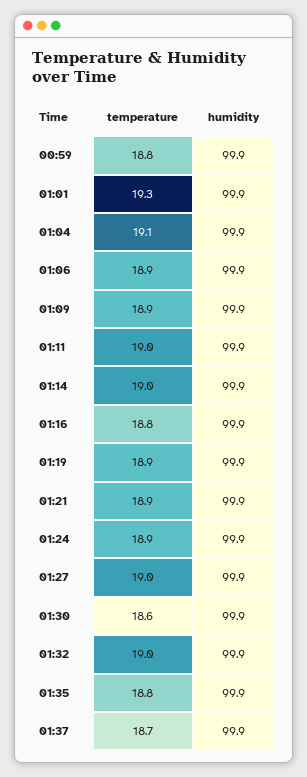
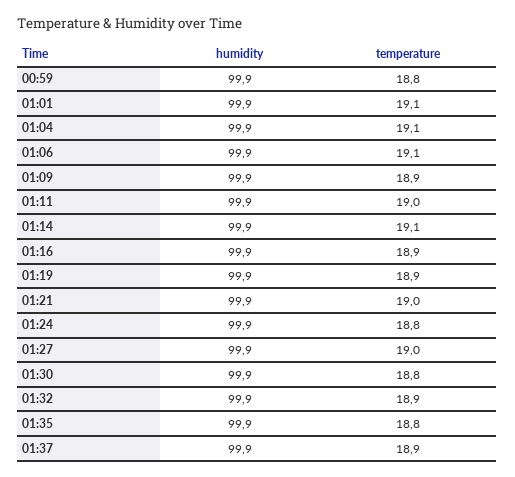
temperature, 01:01: 19.3 -> 19.1
temperature, 01:06: 18.9 -> 19.1
temperature, 01:14: 19 -> 19.1
temperature, 01:16: 18.8 -> 18.9
temperature, 01:21: 18.9 -> 19
temperature, 01:24: 18.9 -> 18.8
temperature, 01:30: 18.6 -> 18.8
temperature, 01:32: 19 -> 18.9
temperature, 01:37: 18.7 -> 18.9

